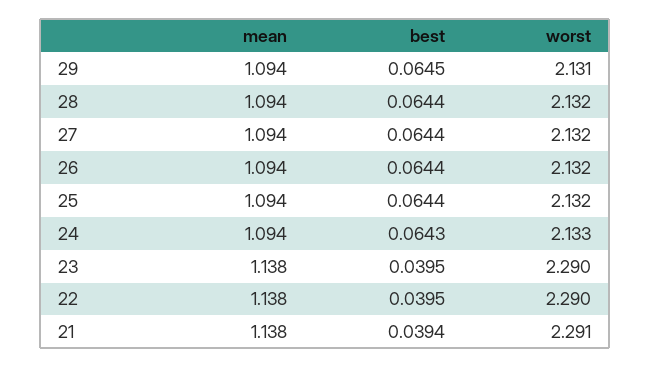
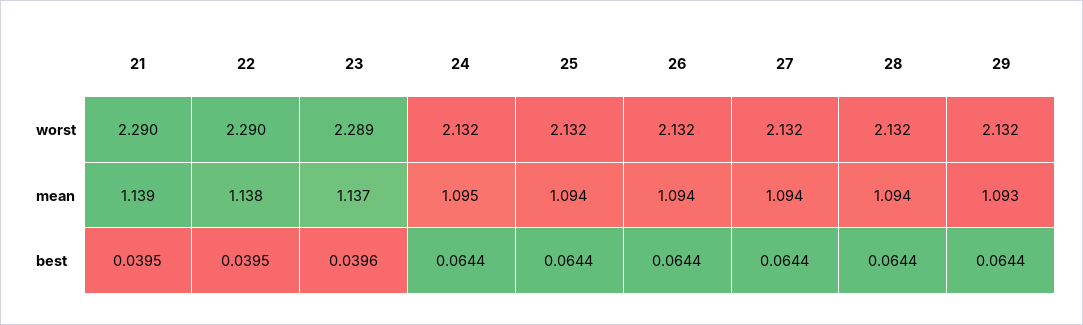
mean, 29: 1.094 -> 1.093
best, 29: 0.0645 -> 0.0644
worst, 29: 2.131 -> 2.132
mean, 24: 1.094 -> 1.095
best, 24: 0.0643 -> 0.0644
worst, 24: 2.133 -> 2.132
mean, 23: 1.138 -> 1.137
best, 23: 0.0395 -> 0.0396
worst, 23: 2.29 -> 2.289
mean, 21: 1.138 -> 1.139
best, 21: 0.0394 -> 0.0395
worst, 21: 2.291 -> 2.29

